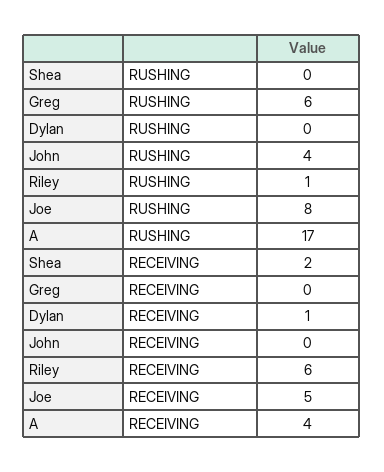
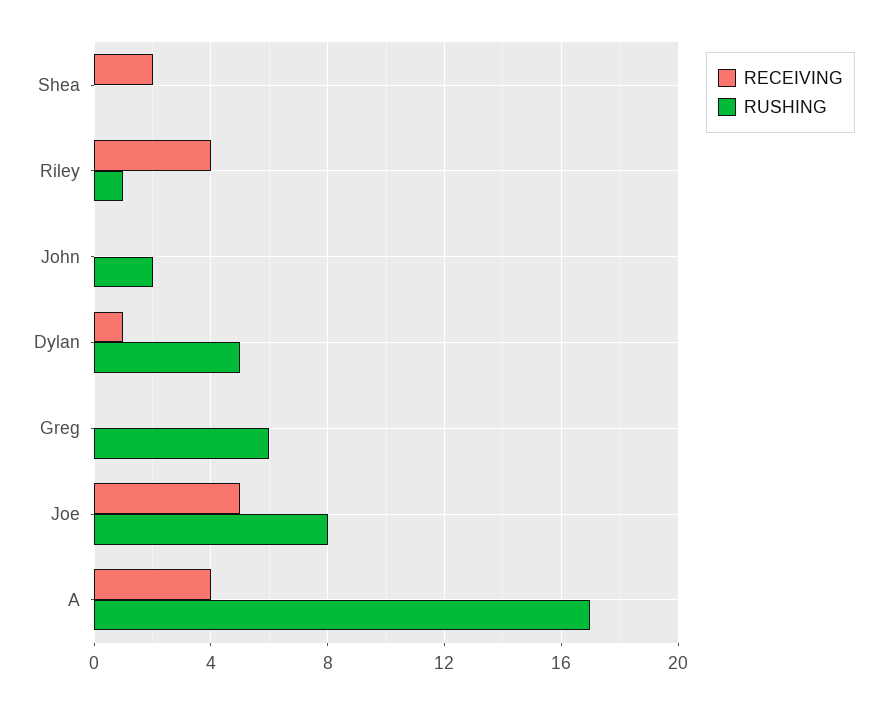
RUSHING, Dylan: 0 -> 5
RUSHING, John: 4 -> 2
RECEIVING, Riley: 6 -> 4

